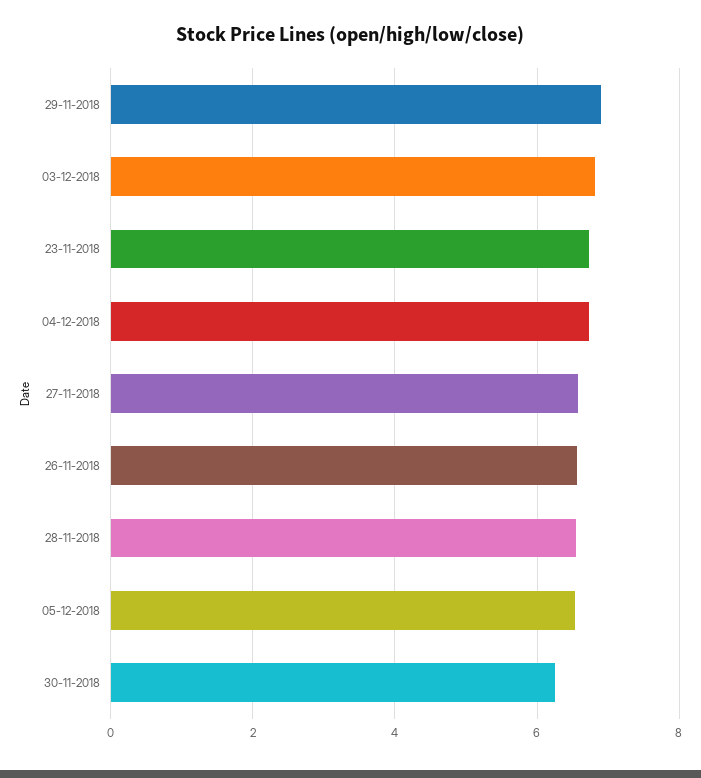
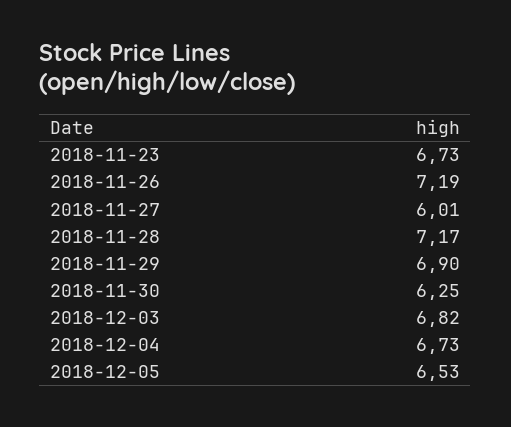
27-11-2018: 6.6 -> 6.01
26-11-2018: 6.6 -> 7.19
28-11-2018: 6.6 -> 7.17

